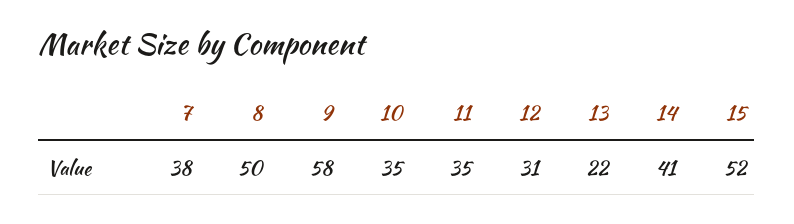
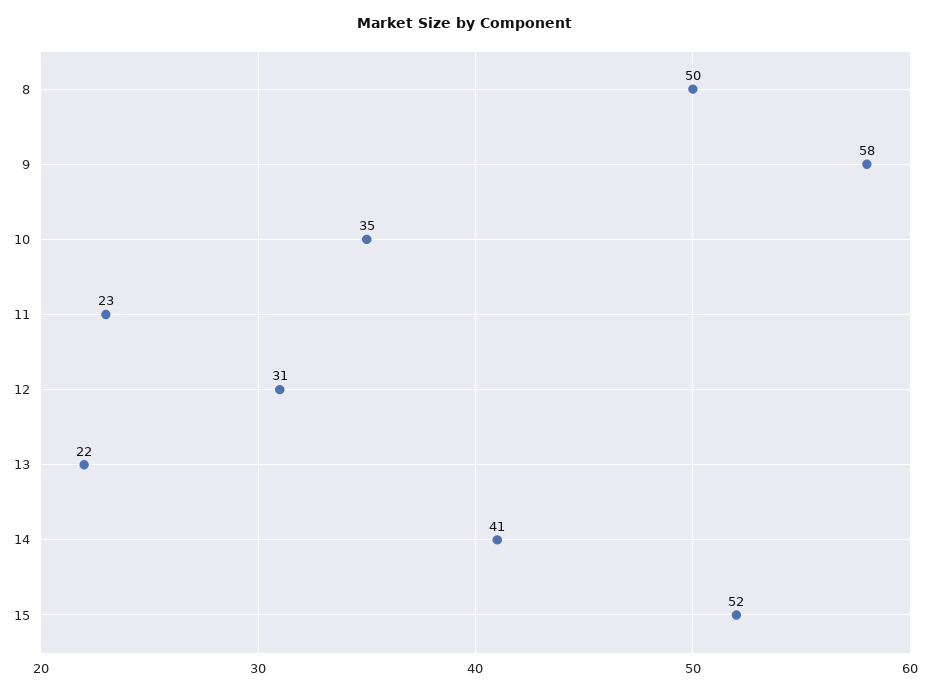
7: 38 -> none
11: 35 -> 23

